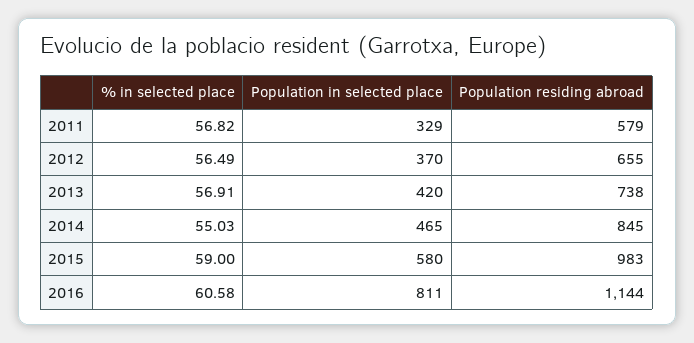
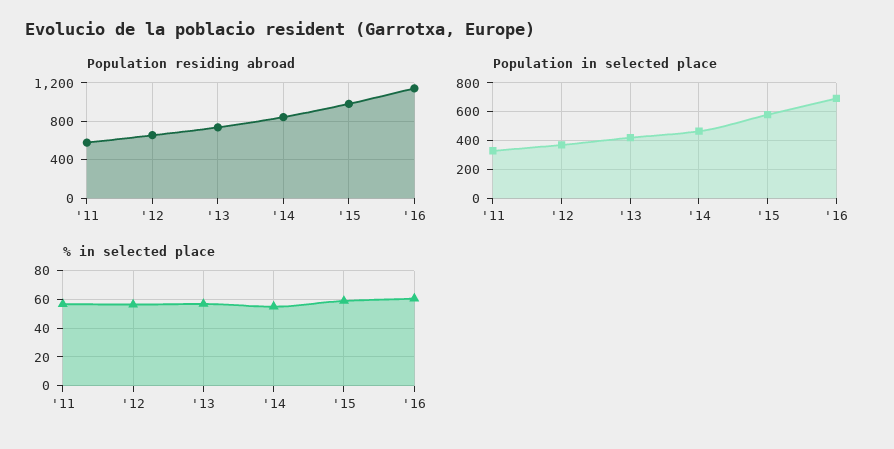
Population in selected place, 2016: 811 -> 700

